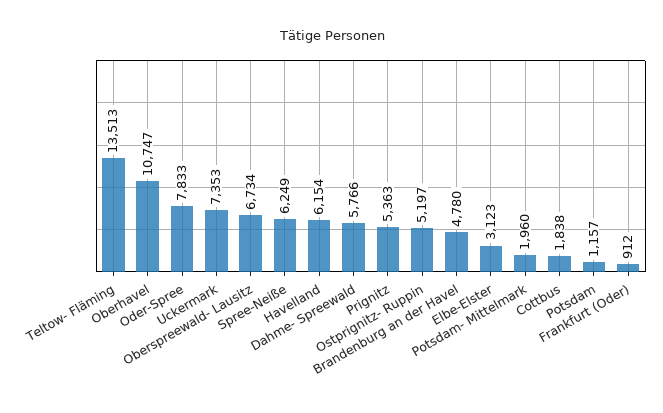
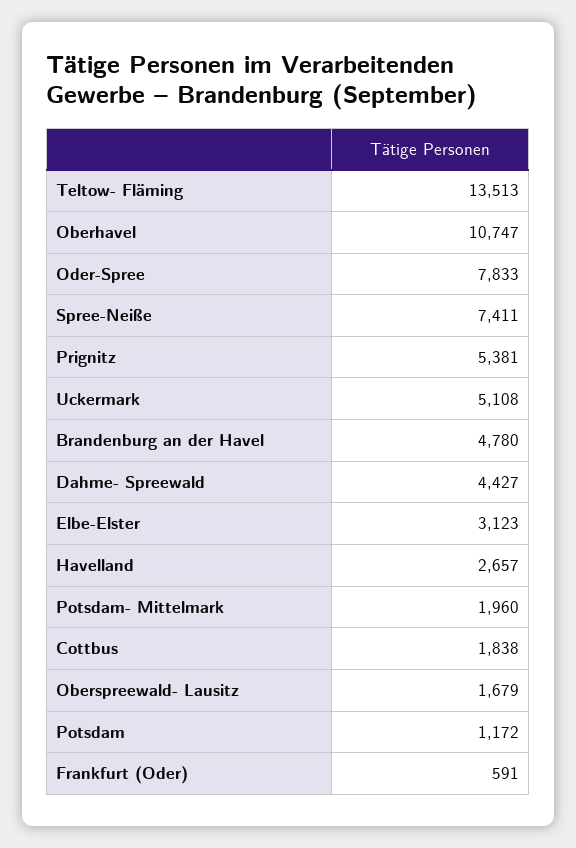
Uckermark: 7353 -> 5108
Oberspreewald- Lausitz: 6734 -> 1679
Spree-Neiße: 6249 -> 7411
Havelland: 6154 -> 2657
Dahme- Spreewald: 5766 -> 4427
Prignitz: 5363 -> 5381
Ostprignitz- Ruppin: 5197 -> none
Potsdam: 1157 -> 1172
Frankfurt (Oder): 912 -> 591

